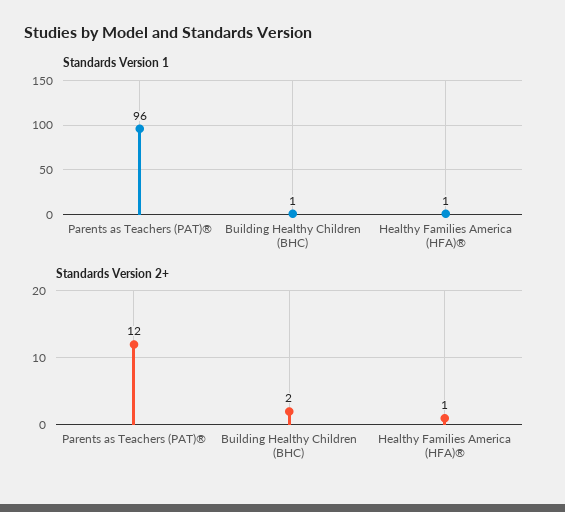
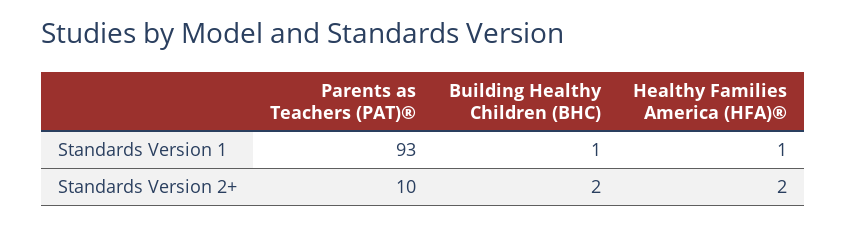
Standards Version 1, Parents as Teachers (PAT)®: 96 -> 93
Standards Version 2+, Parents as Teachers (PAT)®: 12 -> 10
Standards Version 2+, Healthy Families America (HFA)®: 1 -> 2

